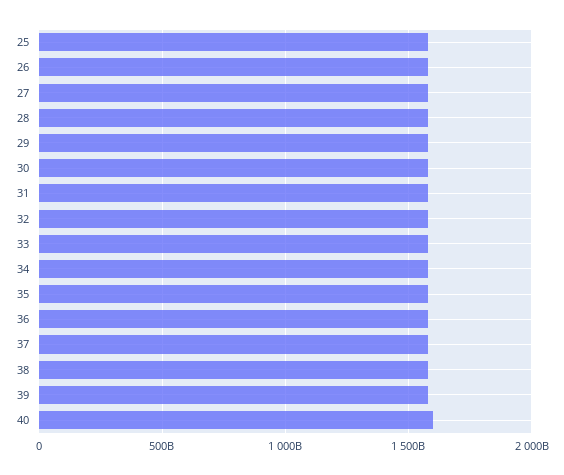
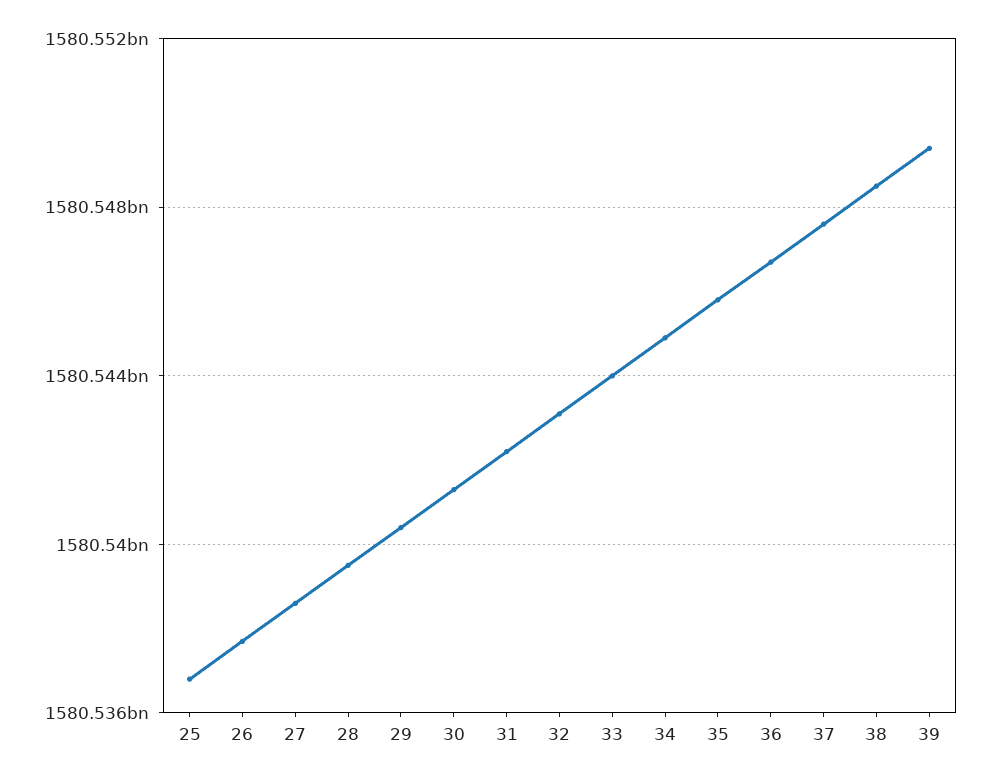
40: 1600000000000 -> none

